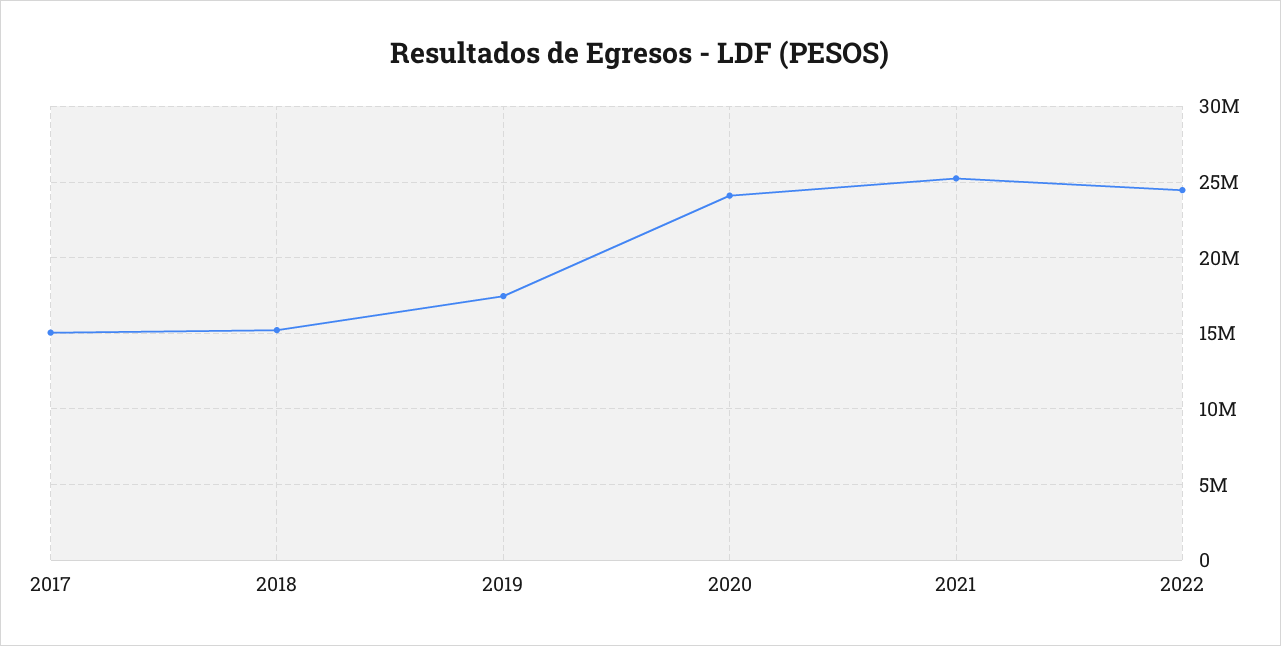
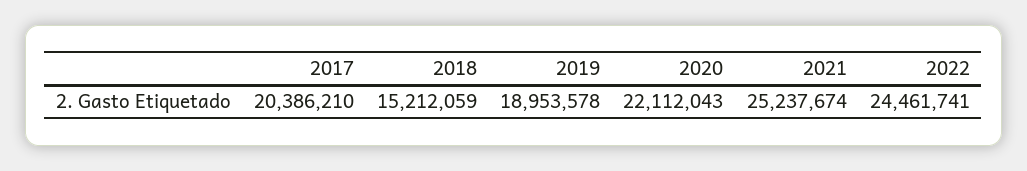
2017: 15000000 -> 20386210
2019: 17500000 -> 18953578
2020: 24000000 -> 22112043

